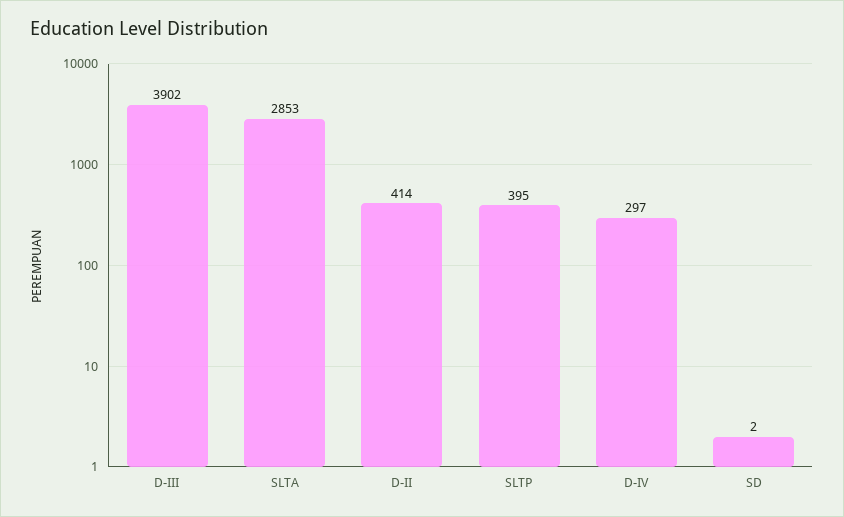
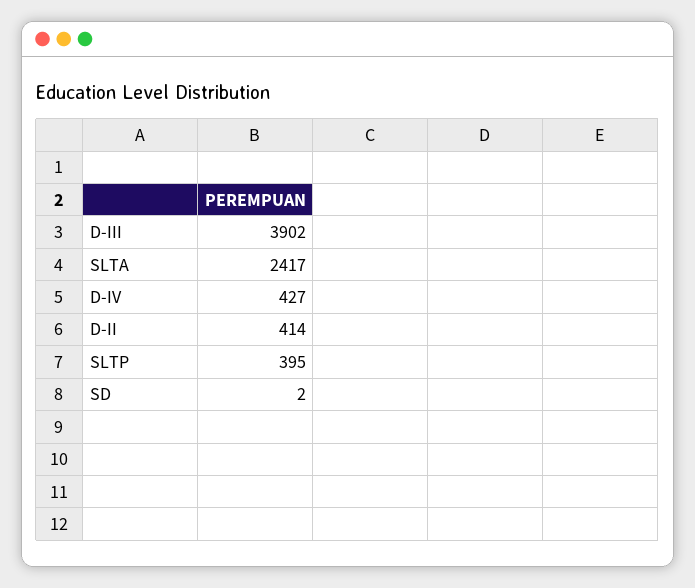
SLTA: 2853 -> 2417
D-IV: 297 -> 427

